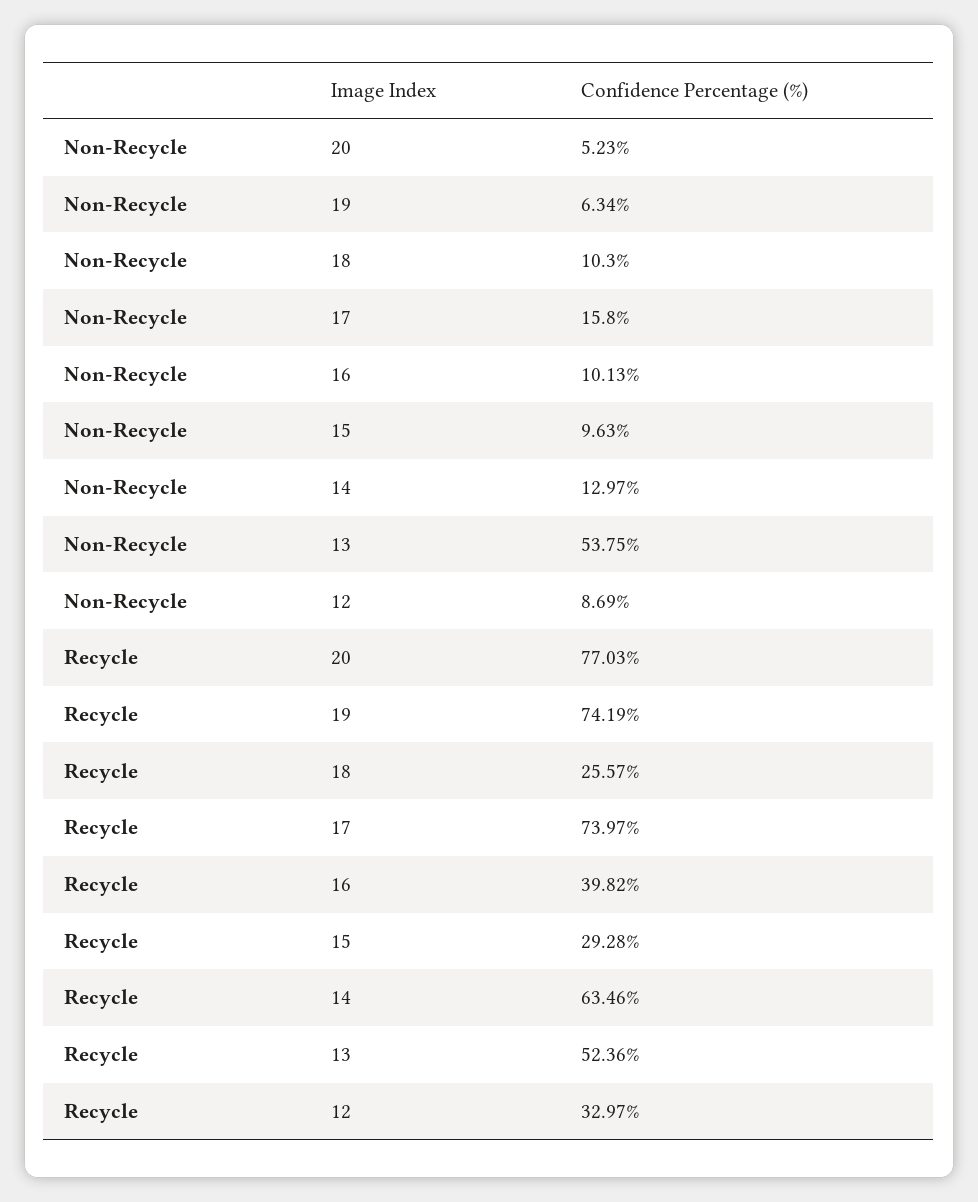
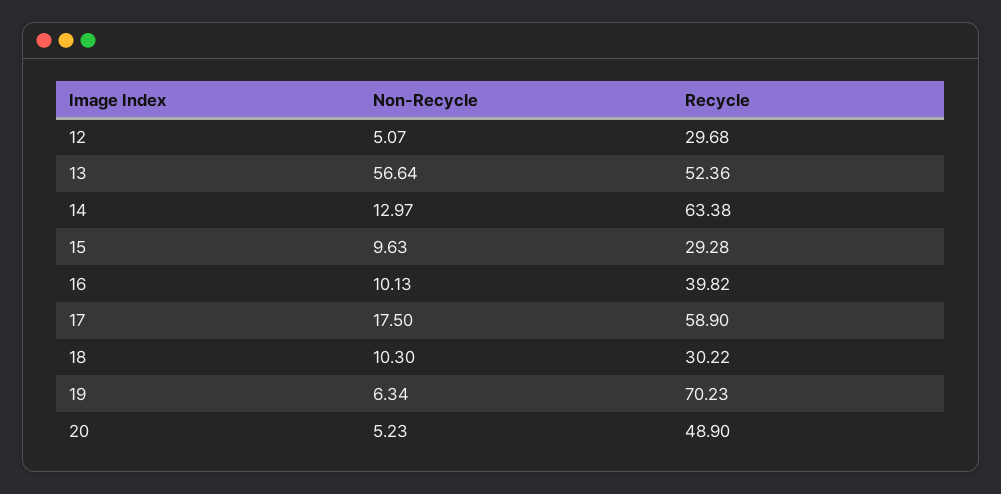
Non-Recycle, 17: 15.8 -> 17.5
Non-Recycle, 13: 53.75 -> 56.64
Non-Recycle, 12: 8.69 -> 5.07
Recycle, 20: 77.03 -> 48.9
Recycle, 19: 74.19 -> 70.23
Recycle, 18: 25.57 -> 30.22
Recycle, 17: 73.97 -> 58.9
Recycle, 14: 63.46 -> 63.38
Recycle, 12: 32.97 -> 29.68

